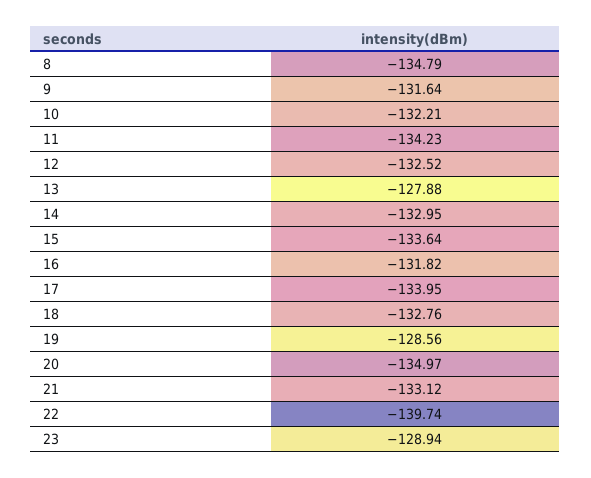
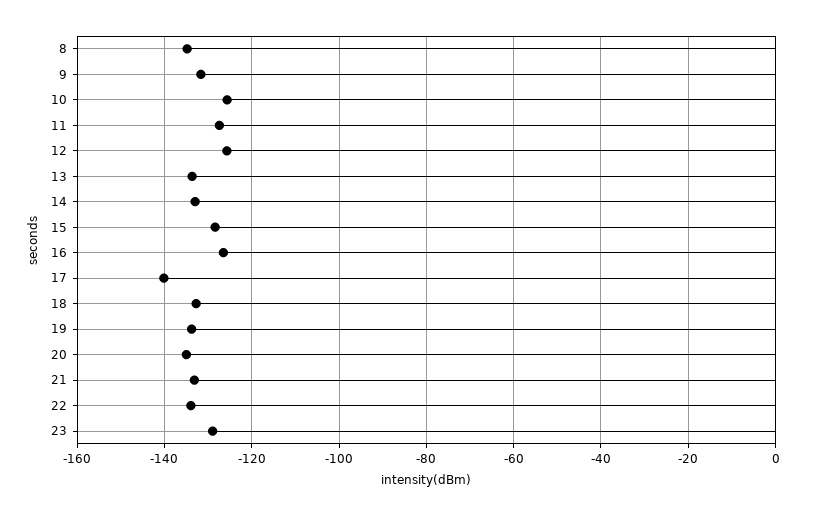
10: -132.21 -> -126
11: -134.23 -> -128
12: -132.52 -> -126
13: -127.88 -> -134
15: -133.64 -> -128
16: -131.82 -> -126
17: -133.95 -> -140
19: -128.56 -> -134
22: -139.74 -> -134

